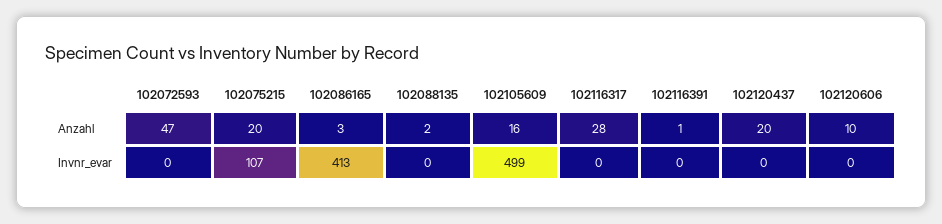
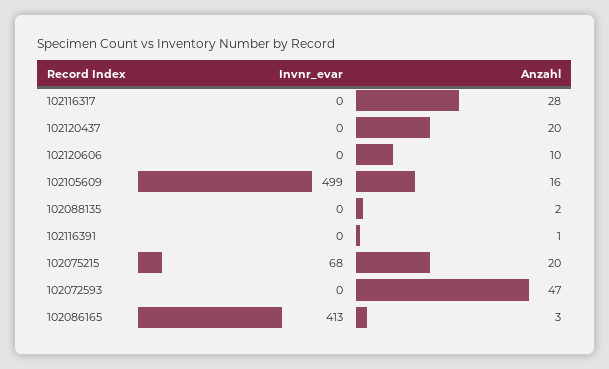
102075215, Invnr_evar: 107 -> 68

